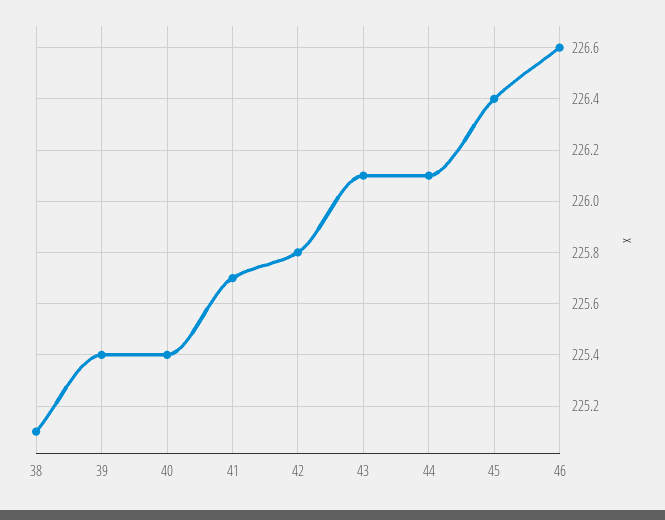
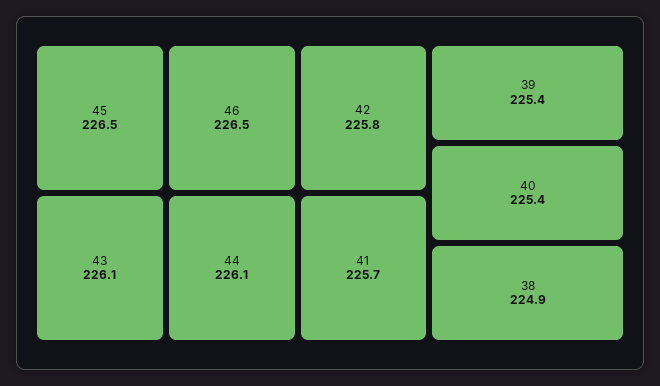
38: 225.1 -> 224.9
45: 226.4 -> 226.5
46: 226.6 -> 226.5

